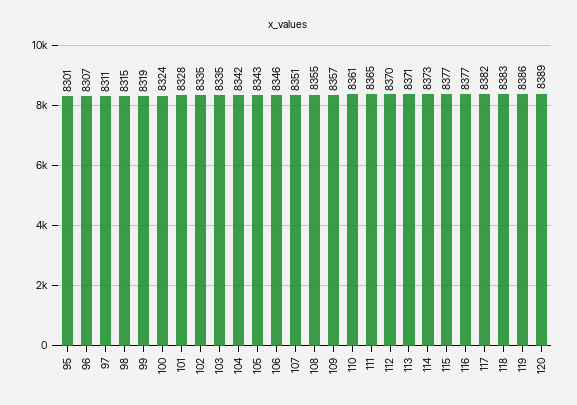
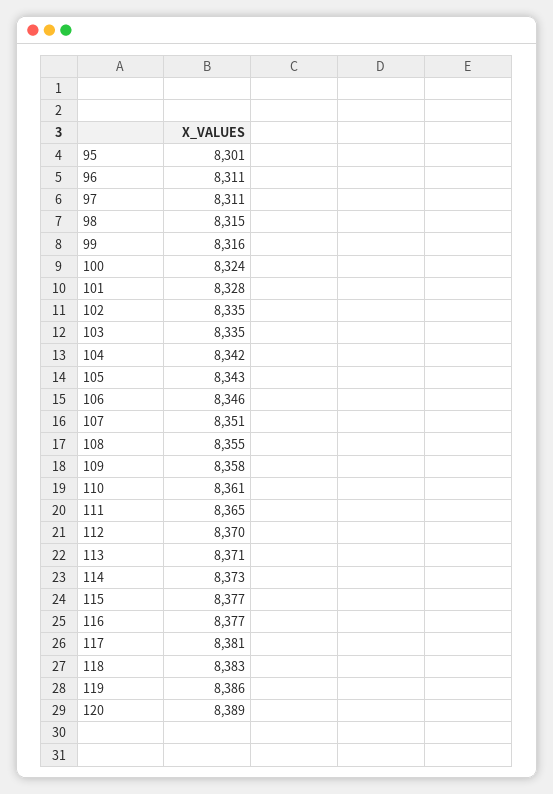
96: 8307 -> 8311
99: 8319 -> 8316
109: 8357 -> 8358
117: 8382 -> 8381

